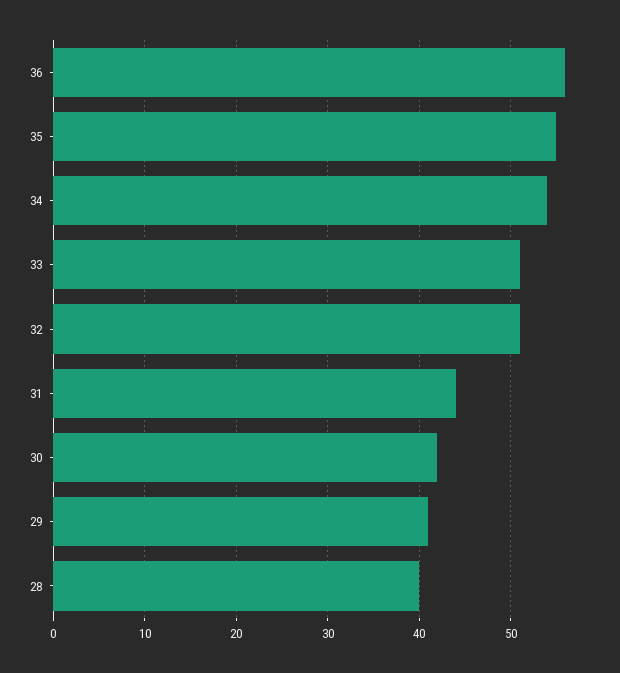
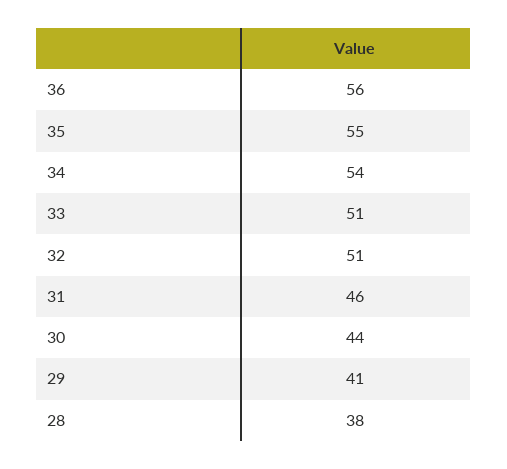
31: 44 -> 46
30: 42 -> 44
28: 40 -> 38

